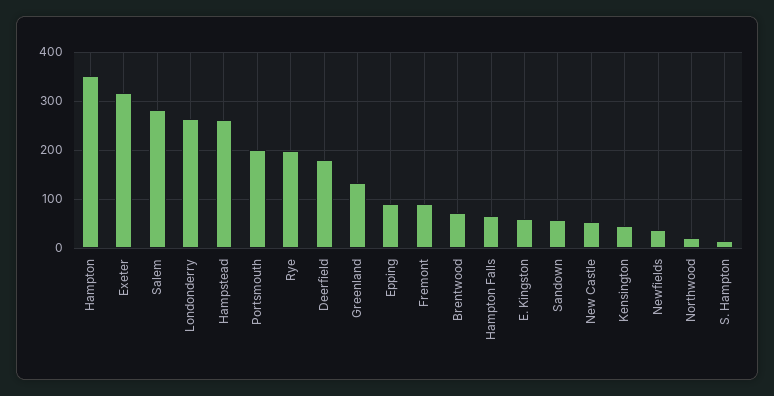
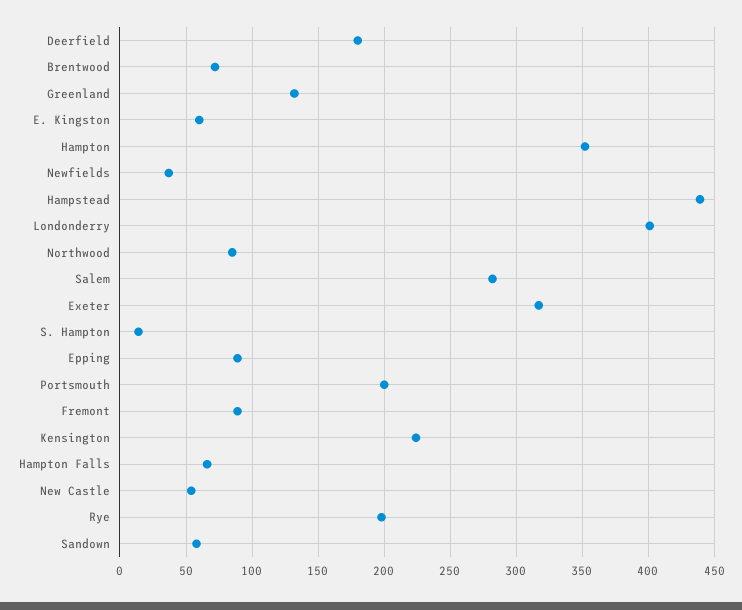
Londonderry: 260 -> 400
Hampstead: 260 -> 440
Kensington: 40 -> 225
Northwood: 20 -> 85

